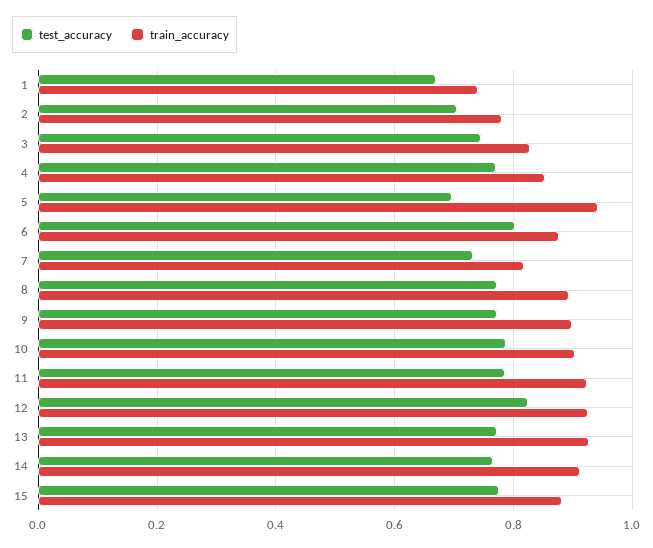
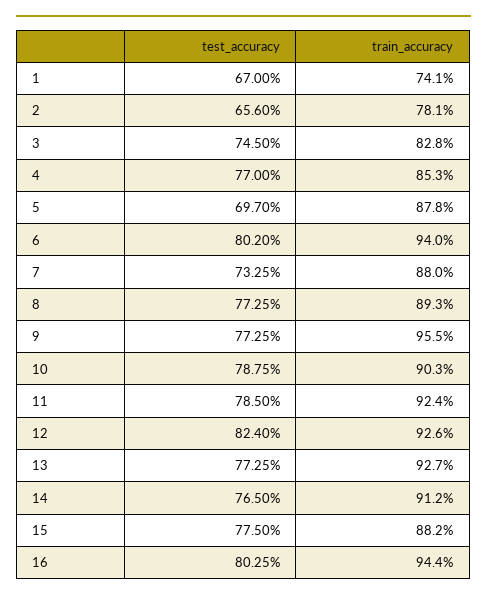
test_accuracy, 2: 0.7 -> 0.656
train_accuracy, 5: 0.94 -> 0.878
train_accuracy, 6: 0.88 -> 0.94
train_accuracy, 7: 0.82 -> 0.88
train_accuracy, 9: 0.9 -> 0.955
test_accuracy, 16: none -> 0.8025
train_accuracy, 16: none -> 0.944

